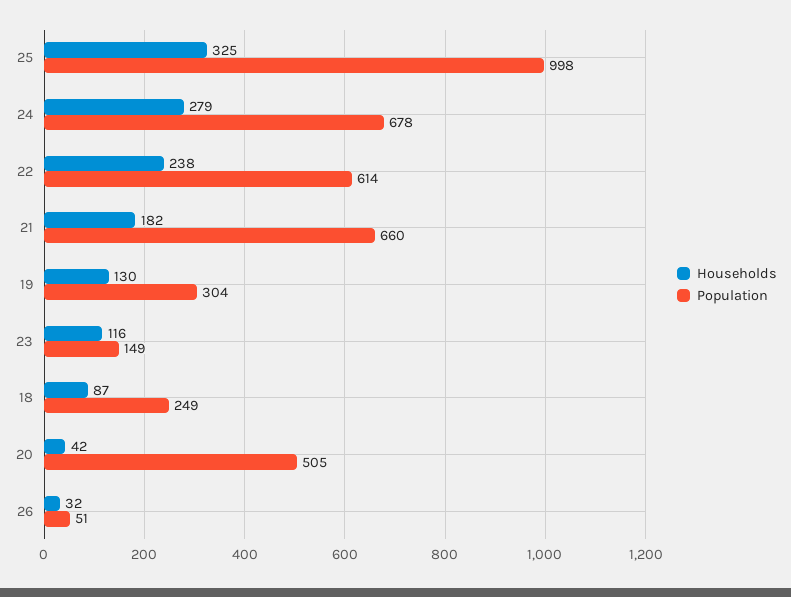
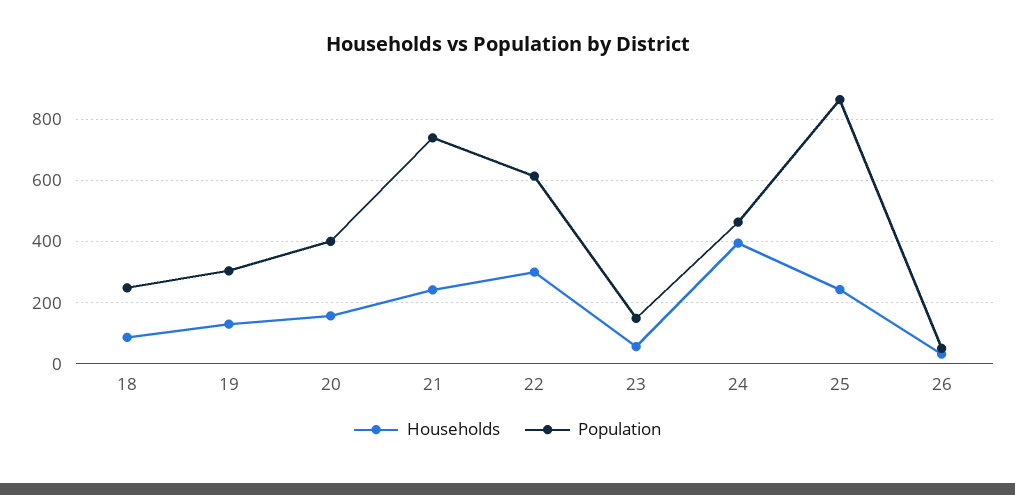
Households, 25: 325 -> 240
Population, 25: 998 -> 860
Households, 24: 279 -> 400
Population, 24: 678 -> 460
Households, 22: 238 -> 300
Households, 21: 182 -> 240
Population, 21: 660 -> 740
Households, 23: 116 -> 60
Households, 20: 42 -> 160
Population, 20: 505 -> 400

